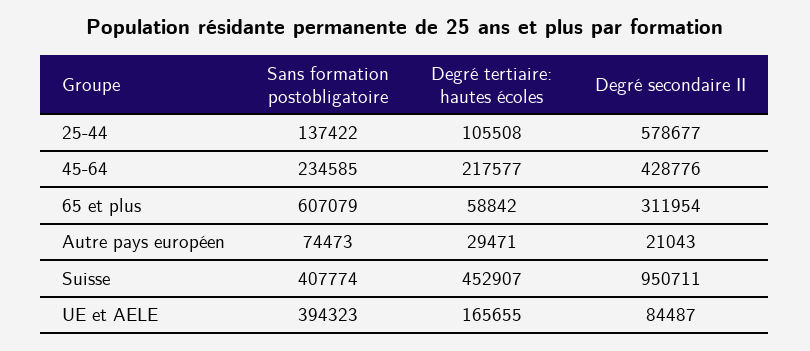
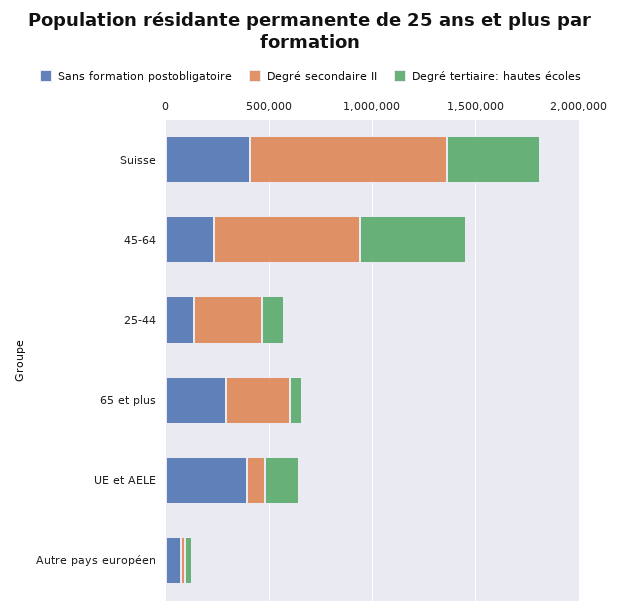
Degré secondaire II, 25-44: 578677 -> 300000
Degré tertiaire: hautes écoles, 45-64: 217577 -> 500000
Degré secondaire II, 45-64: 428776 -> 700000
Sans formation postobligatoire, 65 et plus: 607079 -> 300000

